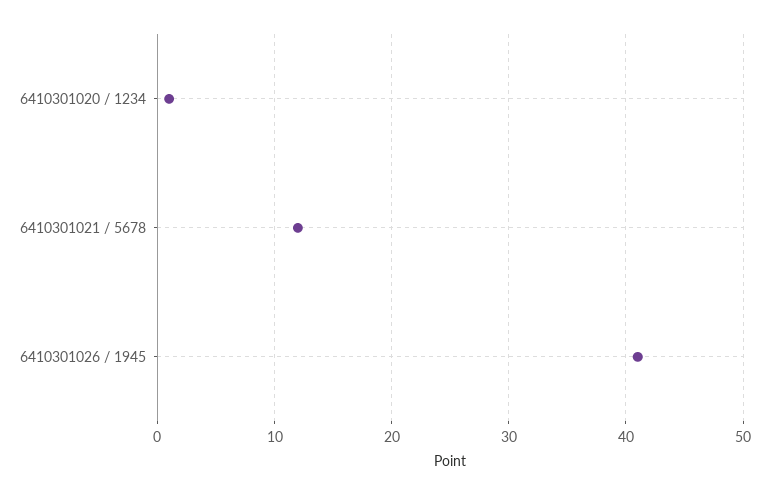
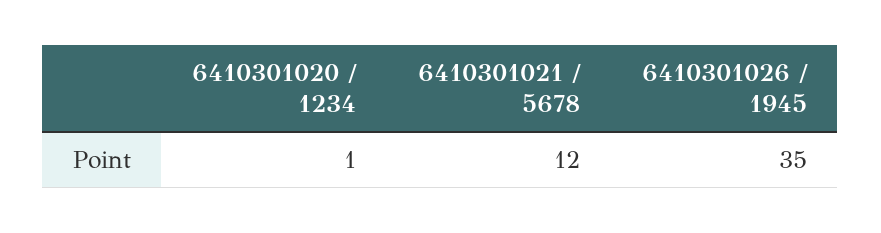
6410301026 / 1945: 41 -> 35

